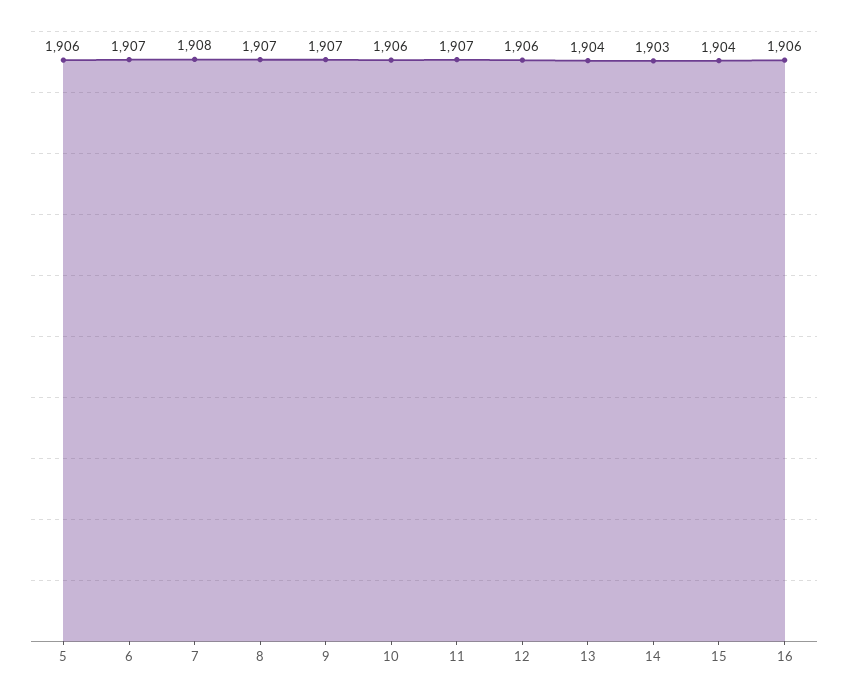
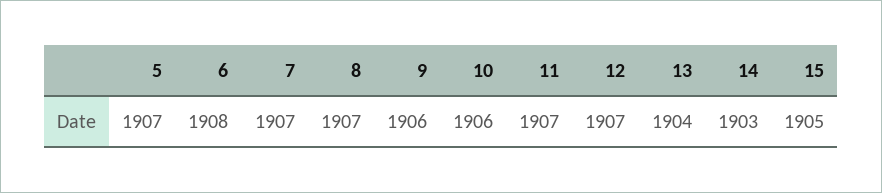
5: 1906 -> 1907
6: 1907 -> 1908
7: 1908 -> 1907
9: 1907 -> 1906
12: 1906 -> 1907
15: 1904 -> 1905
16: 1906 -> none

